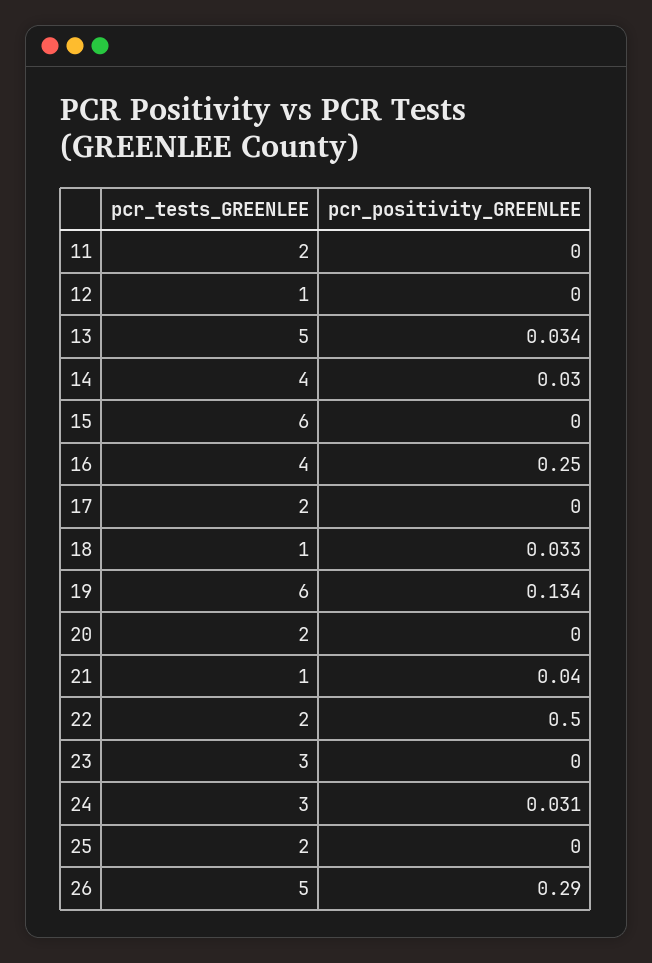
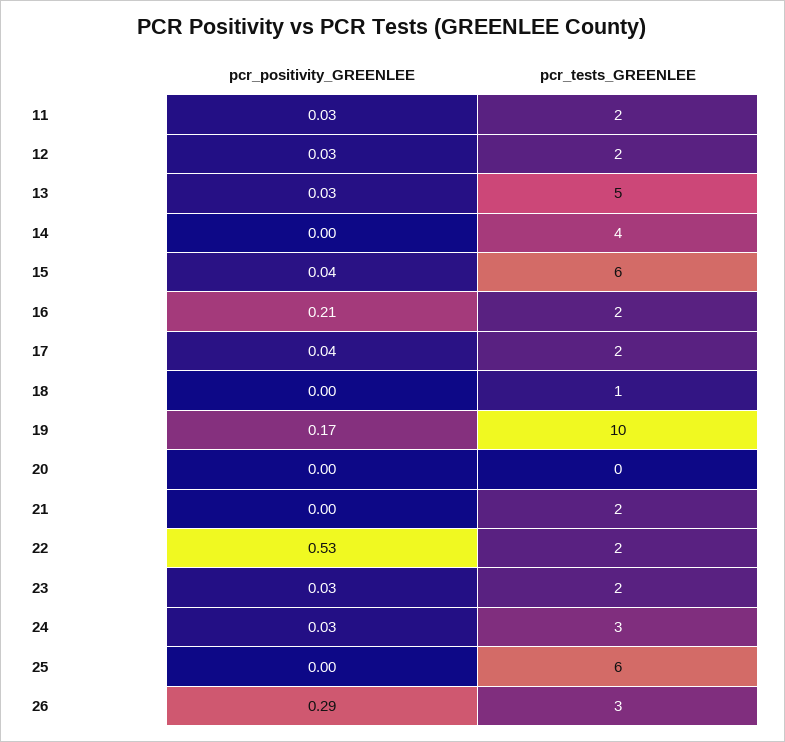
pcr_positivity_GREENLEE, 11: 0 -> 0.03
pcr_tests_GREENLEE, 12: 1 -> 2
pcr_positivity_GREENLEE, 12: 0 -> 0.03
pcr_positivity_GREENLEE, 14: 0.03 -> 0
pcr_positivity_GREENLEE, 15: 0 -> 0.04
pcr_tests_GREENLEE, 16: 4 -> 2
pcr_positivity_GREENLEE, 16: 0.25 -> 0.21
pcr_positivity_GREENLEE, 17: 0 -> 0.04
pcr_positivity_GREENLEE, 18: 0.033 -> 0
pcr_tests_GREENLEE, 19: 6 -> 10
pcr_positivity_GREENLEE, 19: 0.134 -> 0.17
pcr_tests_GREENLEE, 20: 2 -> 0
pcr_tests_GREENLEE, 21: 1 -> 2
pcr_positivity_GREENLEE, 21: 0.04 -> 0
pcr_positivity_GREENLEE, 22: 0.5 -> 0.53
pcr_tests_GREENLEE, 23: 3 -> 2
pcr_positivity_GREENLEE, 23: 0 -> 0.03
pcr_tests_GREENLEE, 25: 2 -> 6
pcr_tests_GREENLEE, 26: 5 -> 3

